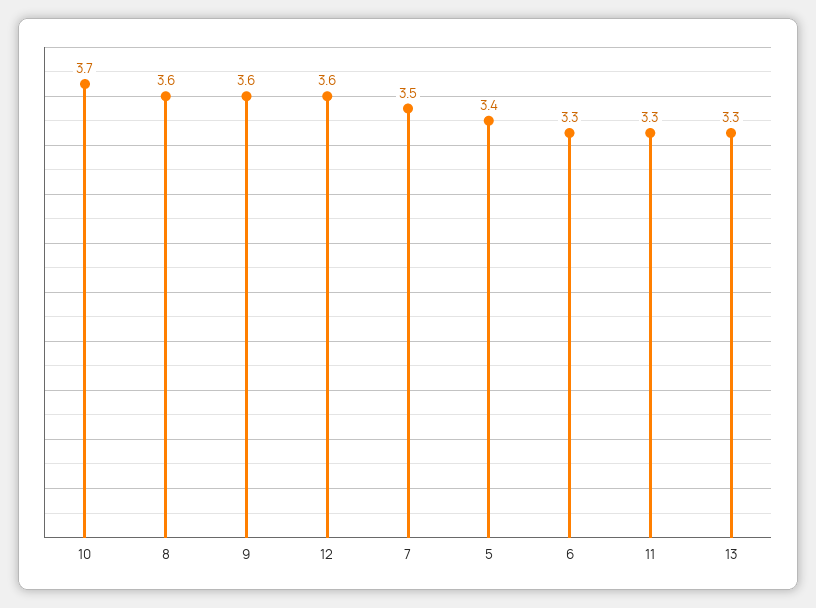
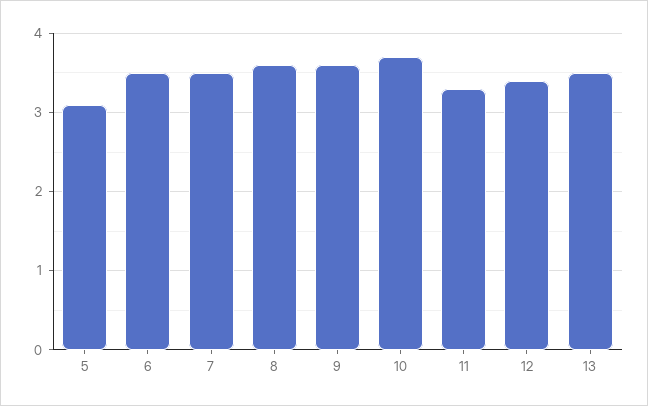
12: 3.6 -> 3.4
5: 3.4 -> 3.1
6: 3.3 -> 3.5
13: 3.3 -> 3.5

